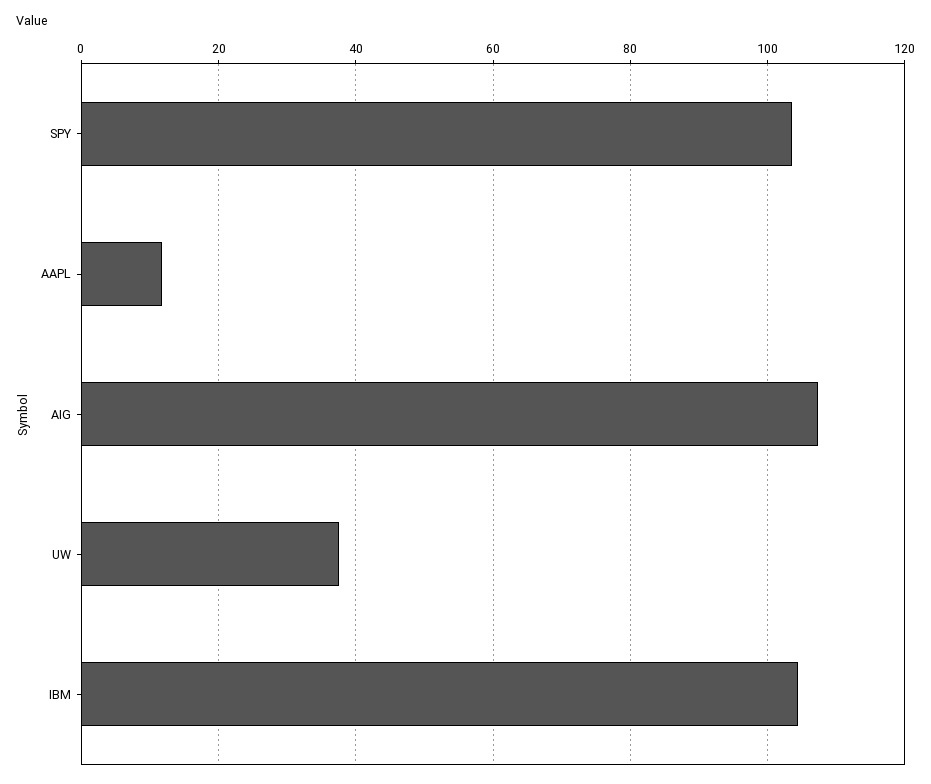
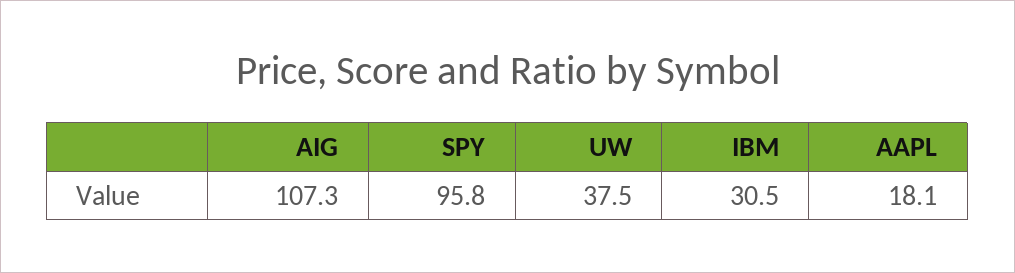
SPY: 104 -> 95.8
AAPL: 12 -> 18.1
IBM: 104 -> 30.5

